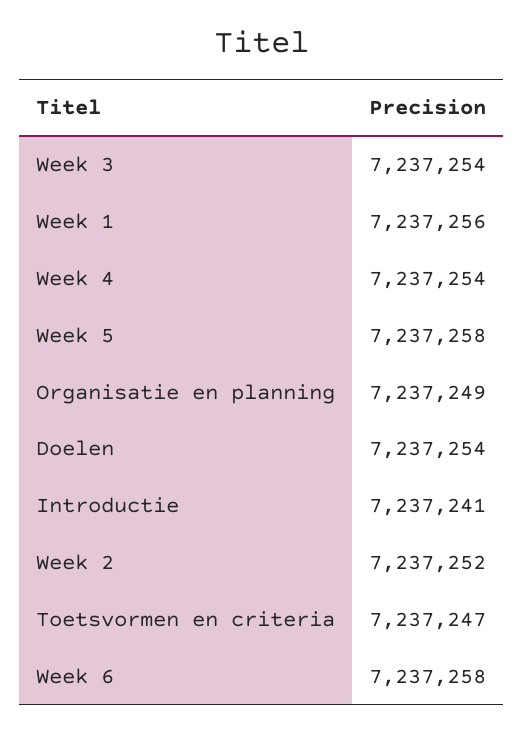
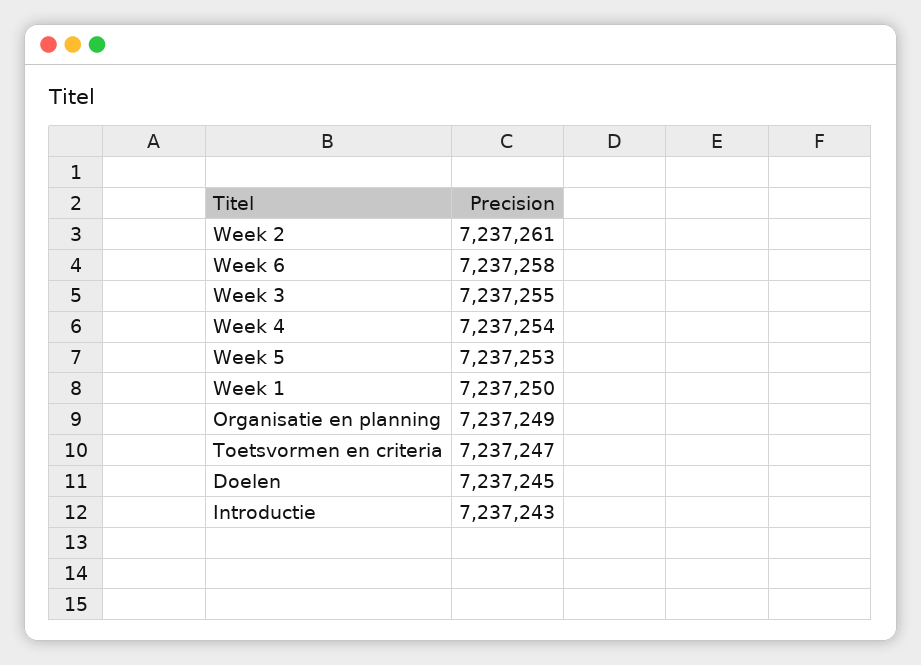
Week 3: 7237254 -> 7237255
Week 1: 7237256 -> 7237250
Week 5: 7237258 -> 7237253
Doelen: 7237254 -> 7237245
Introductie: 7237241 -> 7237243
Week 2: 7237252 -> 7237261

